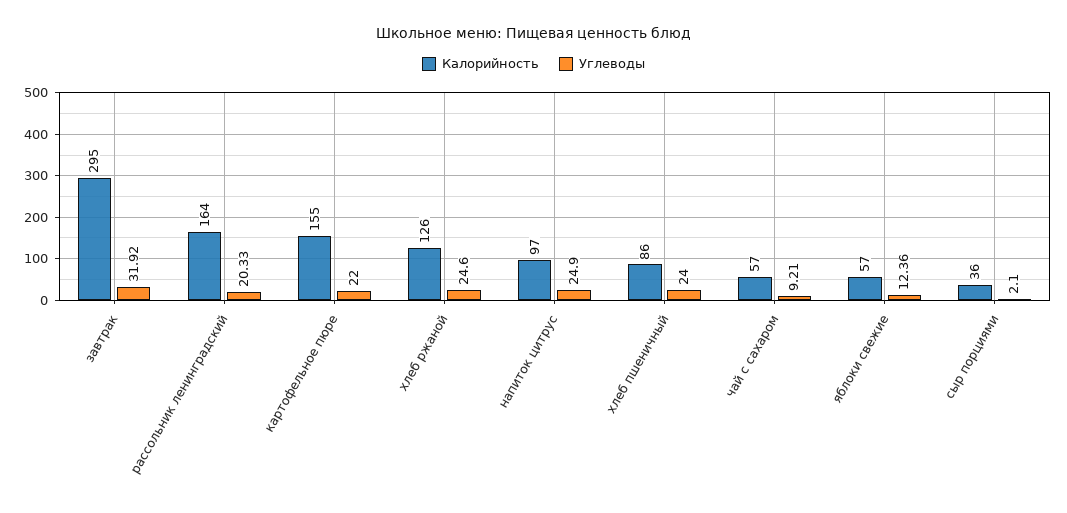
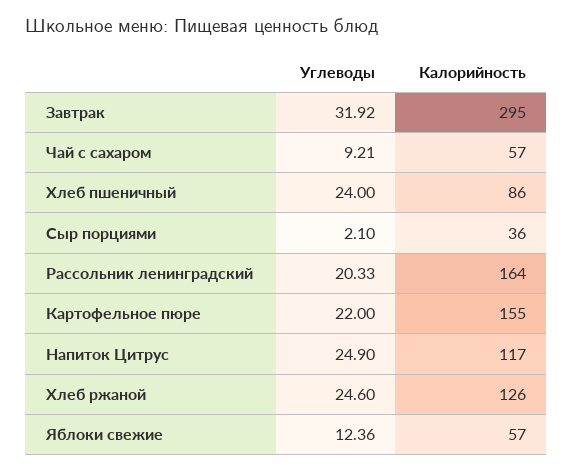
Калорийность, напиток цитрус: 97 -> 117

